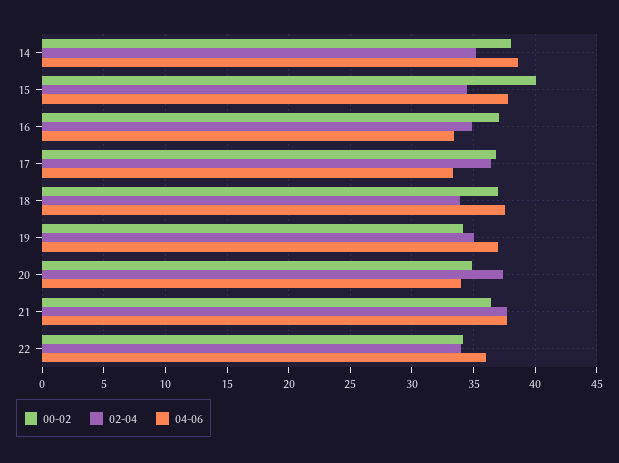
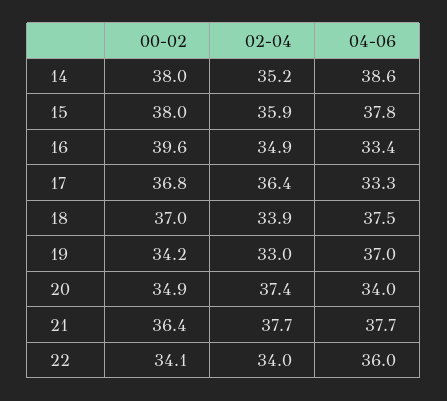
00-02, 15: 40 -> 38
02-04, 15: 34.5 -> 35.9
00-02, 16: 37 -> 39.6
02-04, 19: 35 -> 33

